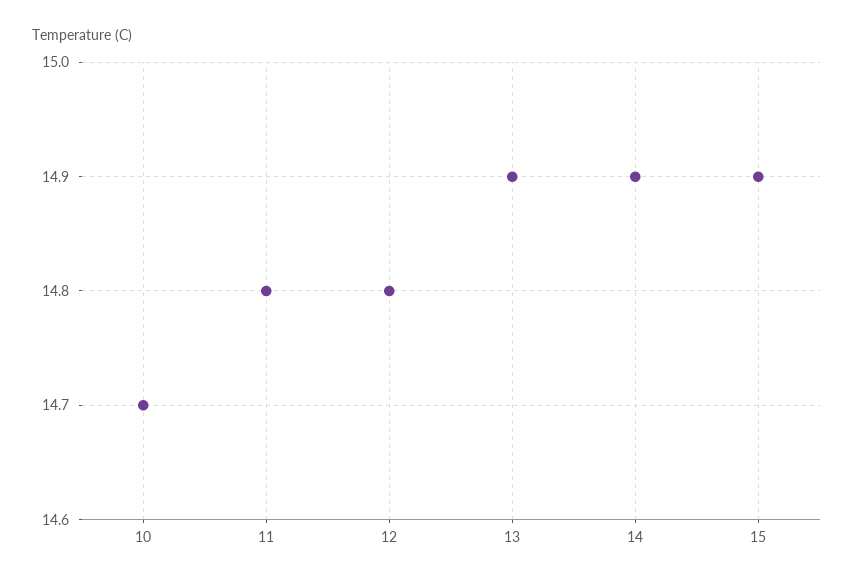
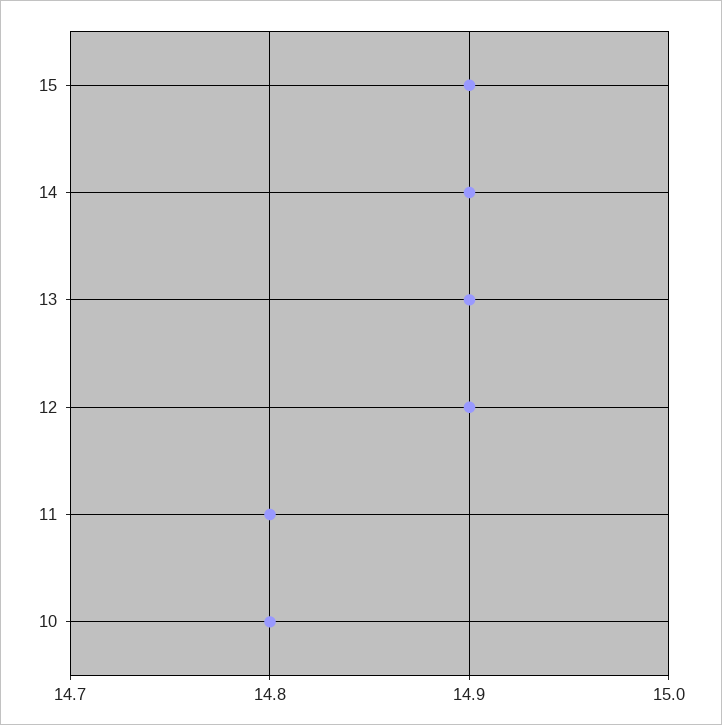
10: 14.7 -> 14.8
12: 14.8 -> 14.9

